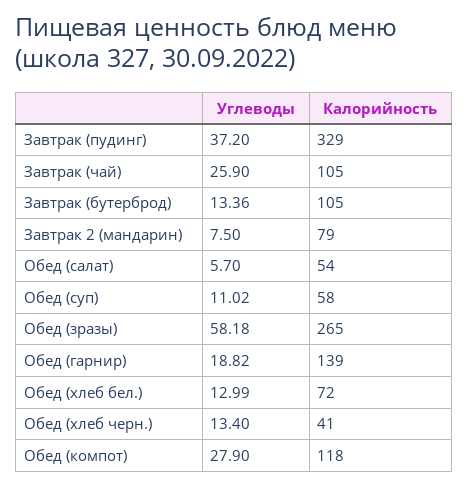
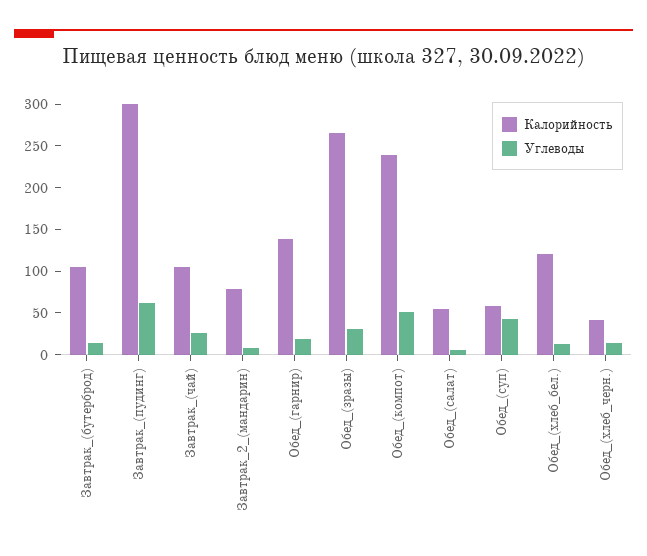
Углеводы, Завтрак (пудинг): 37.2 -> 60
Калорийность, Завтрак (пудинг): 329 -> 300
Углеводы, Обед (суп): 11.02 -> 40
Углеводы, Обед (зразы): 58.18 -> 30
Калорийность, Обед (хлеб бел.): 72 -> 120
Углеводы, Обед (компот): 27.9 -> 50
Калорийность, Обед (компот): 118 -> 240

